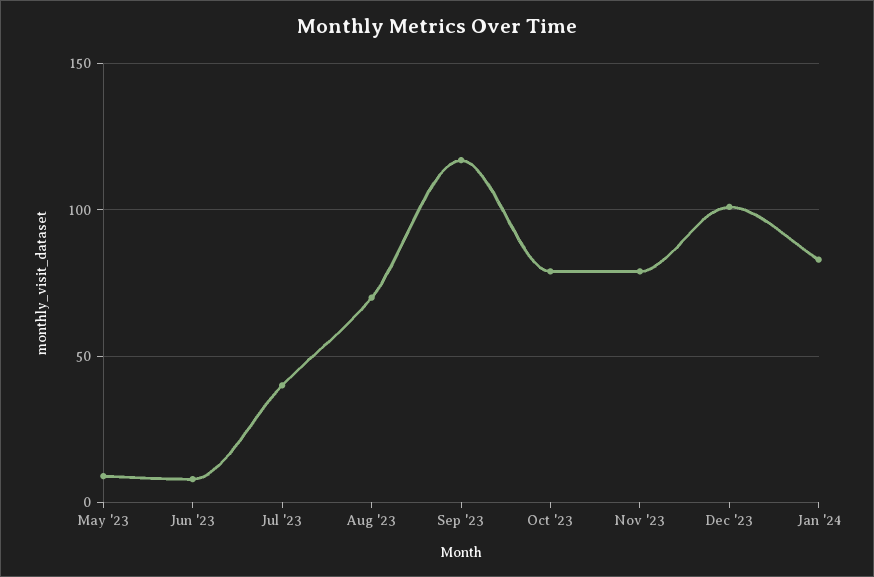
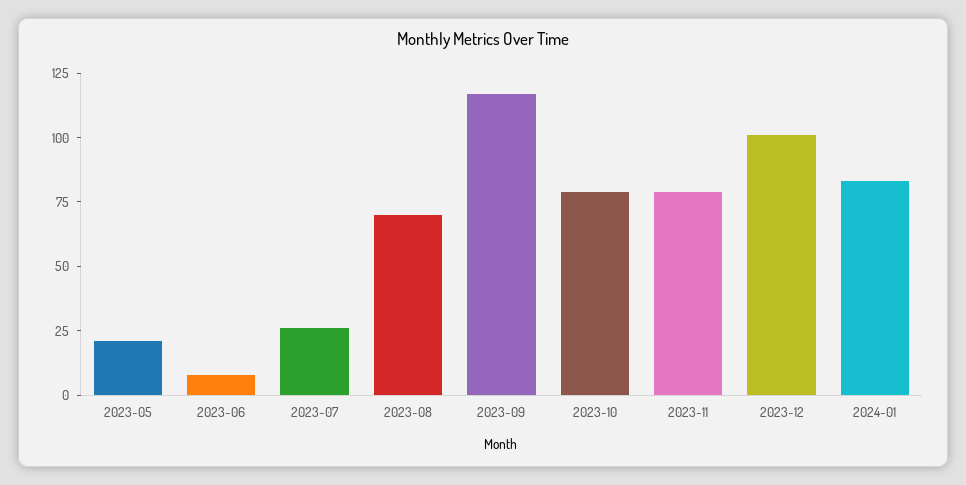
May '23: 10 -> 20
Jul '23: 40 -> 25

